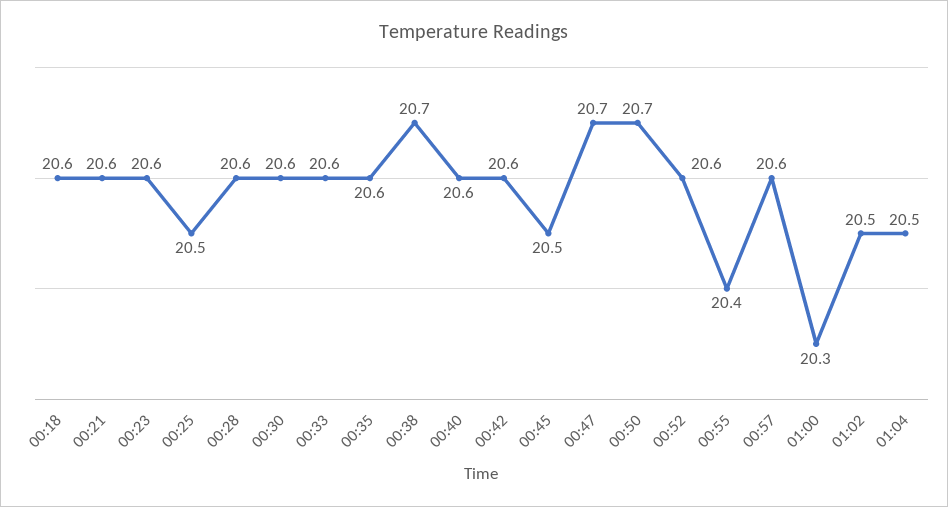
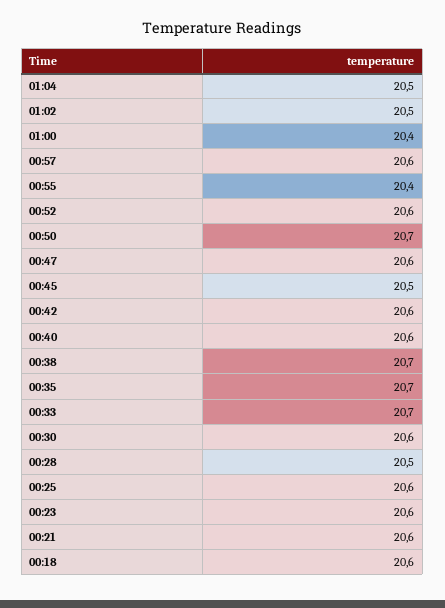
00:25: 20.5 -> 20.6
00:28: 20.6 -> 20.5
00:33: 20.6 -> 20.7
00:35: 20.6 -> 20.7
00:47: 20.7 -> 20.6
01:00: 20.3 -> 20.4

